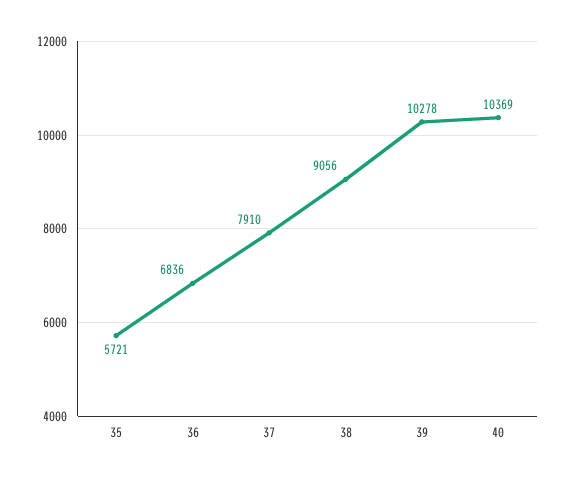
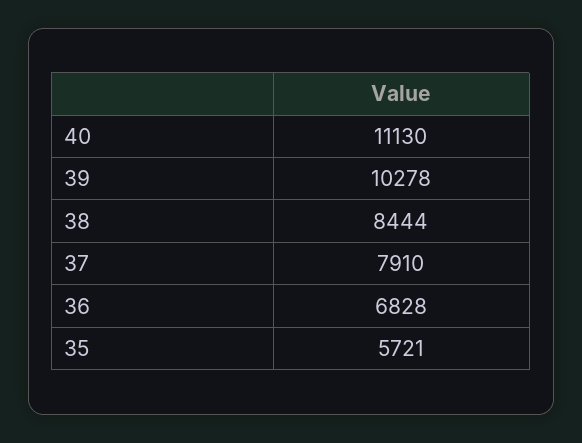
36: 6836 -> 6828
38: 9056 -> 8444
40: 10369 -> 11130

